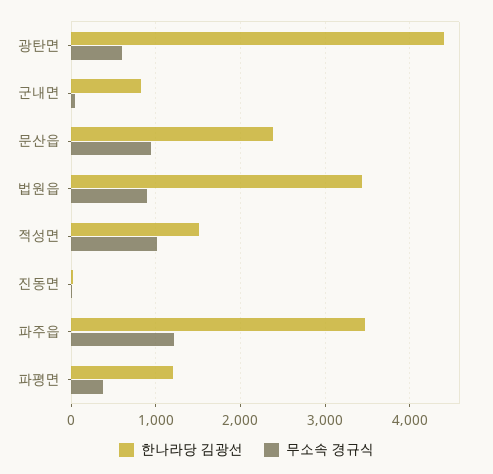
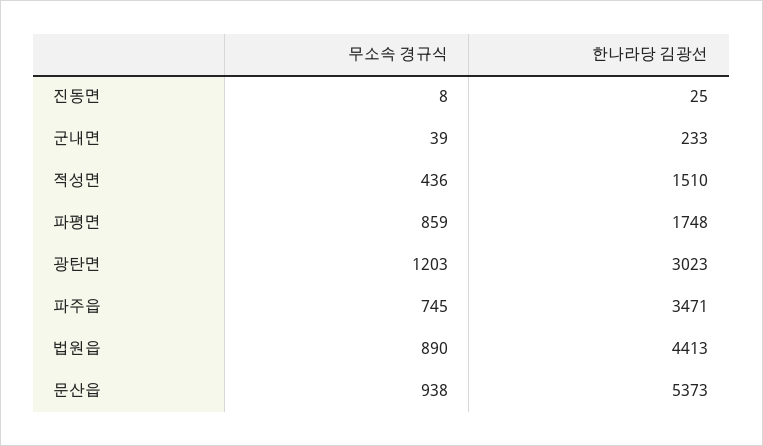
한나라당 김광선, 광탄면: 4400 -> 3023
무소속 경규식, 광탄면: 600 -> 1203
한나라당 김광선, 군내면: 800 -> 233
한나라당 김광선, 문산읍: 2400 -> 5373
한나라당 김광선, 법원읍: 3400 -> 4413
무소속 경규식, 적성면: 1000 -> 436
무소속 경규식, 파주읍: 1200 -> 745
한나라당 김광선, 파평면: 1200 -> 1748
무소속 경규식, 파평면: 400 -> 859

